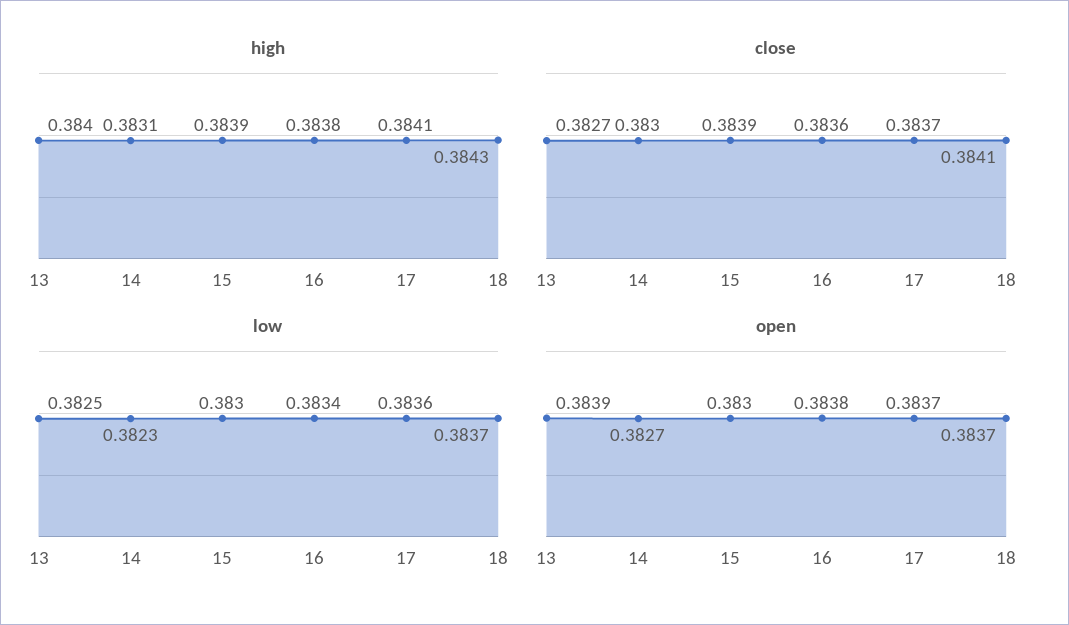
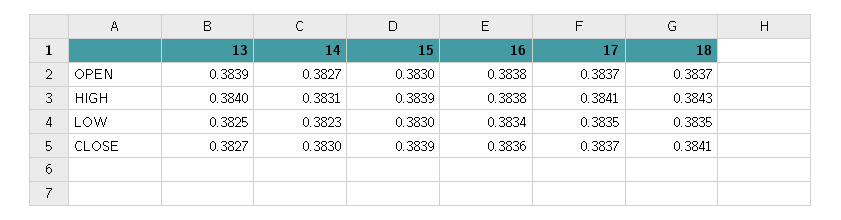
low, 17: 0.3836 -> 0.3835
low, 18: 0.3837 -> 0.3835

